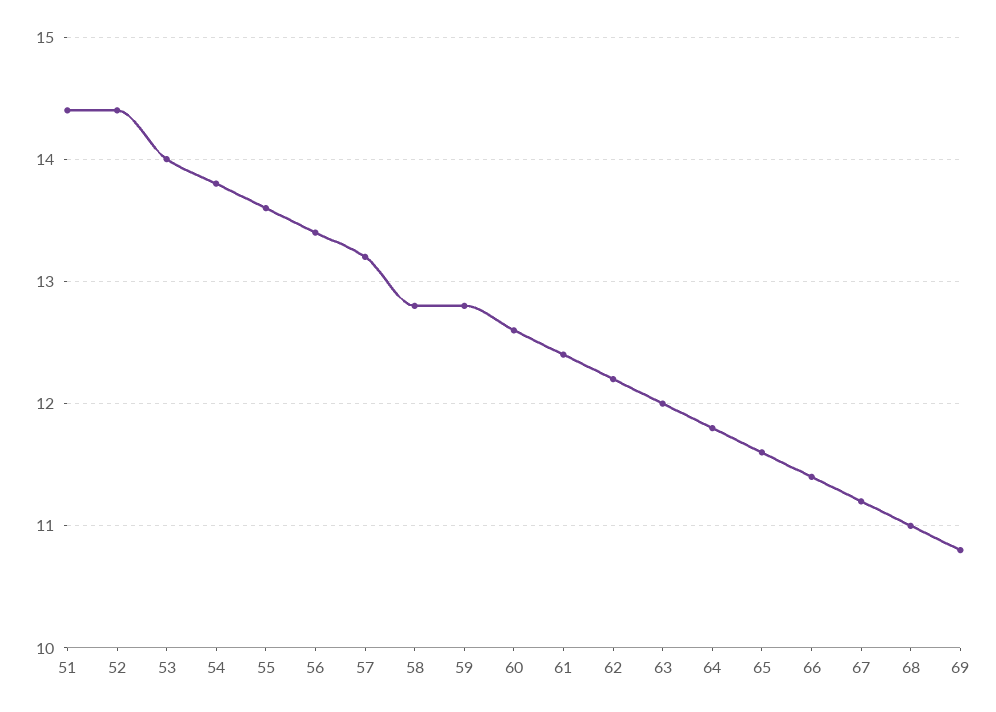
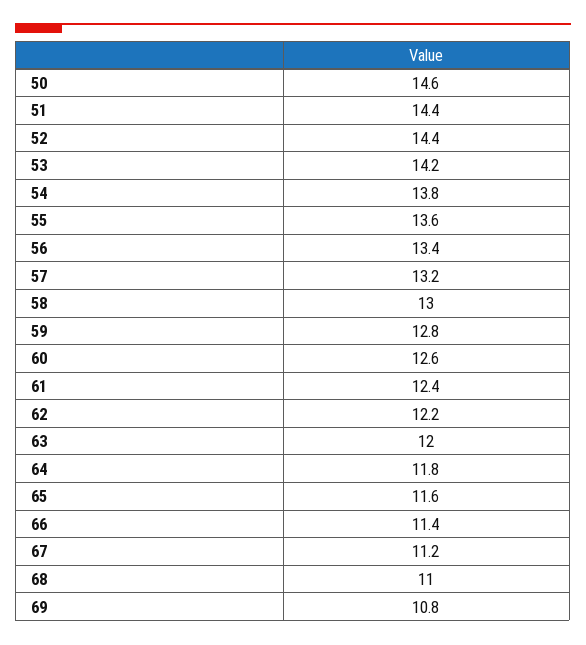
53: 14 -> 14.2
58: 12.8 -> 13
50: none -> 14.6

